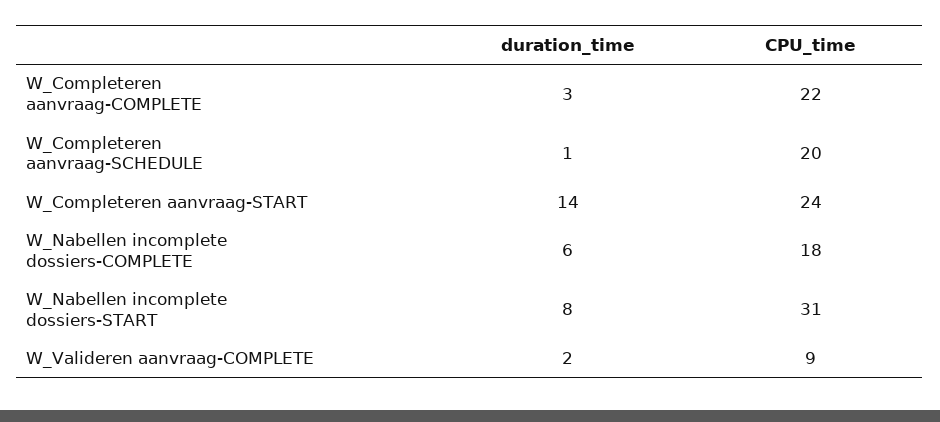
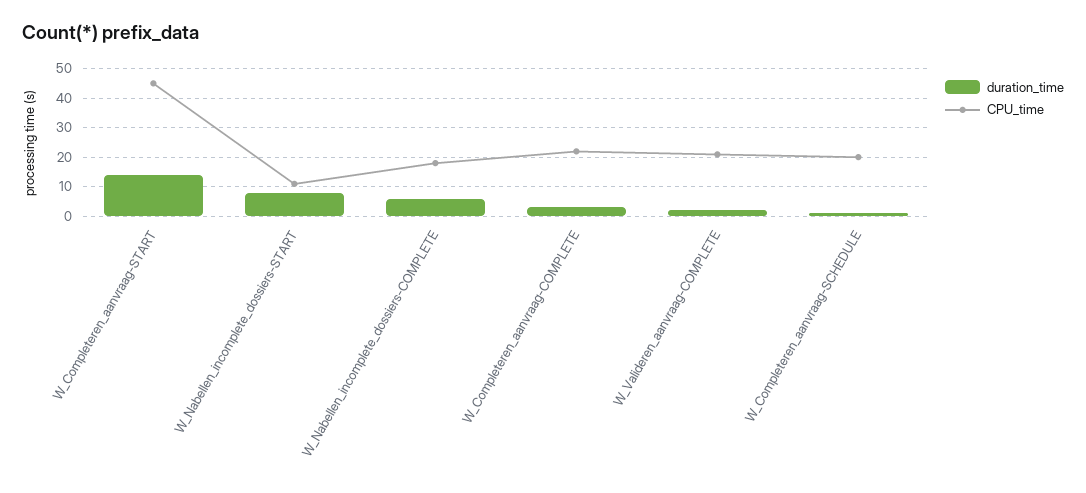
CPU_time, W_Completeren aanvraag-START: 24 -> 45
CPU_time, W_Nabellen incomplete dossiers-START: 31 -> 10
CPU_time, W_Valideren aanvraag-COMPLETE: 9 -> 20

